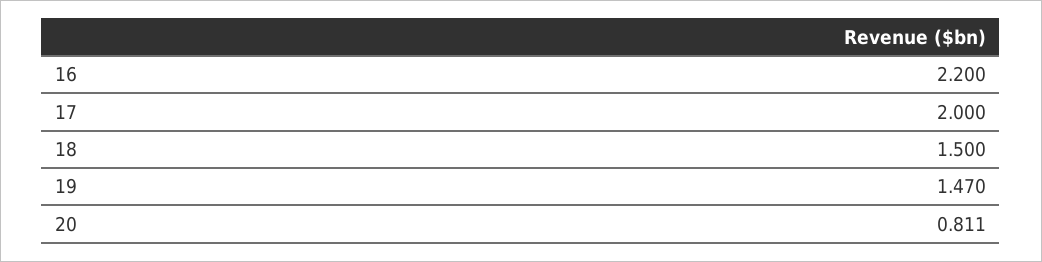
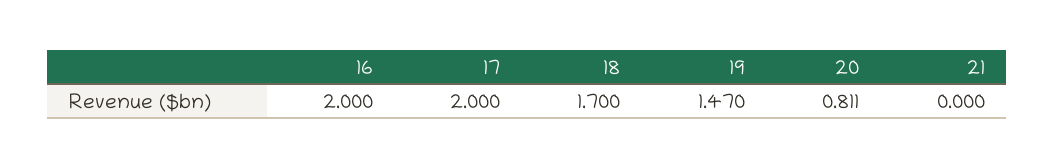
16: 2.2 -> 2
18: 1.5 -> 1.7
21: none -> 0

